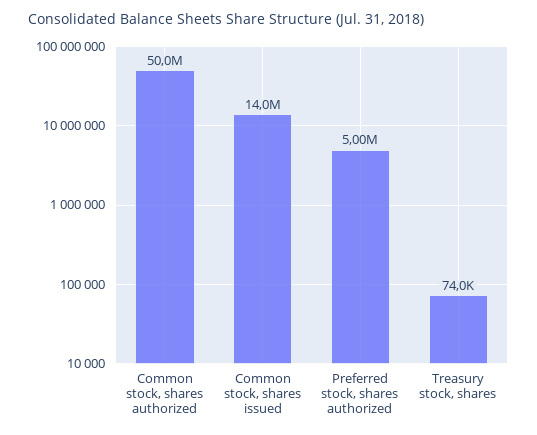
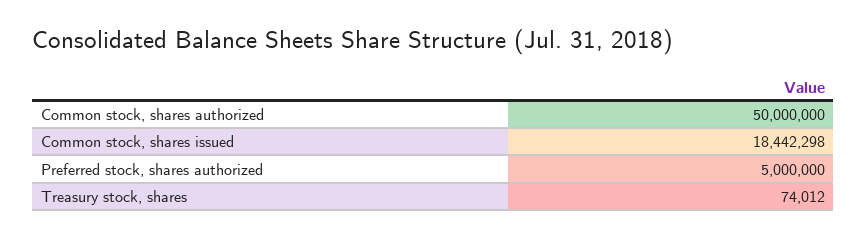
Common stock, shares issued: 14000000 -> 18442298

